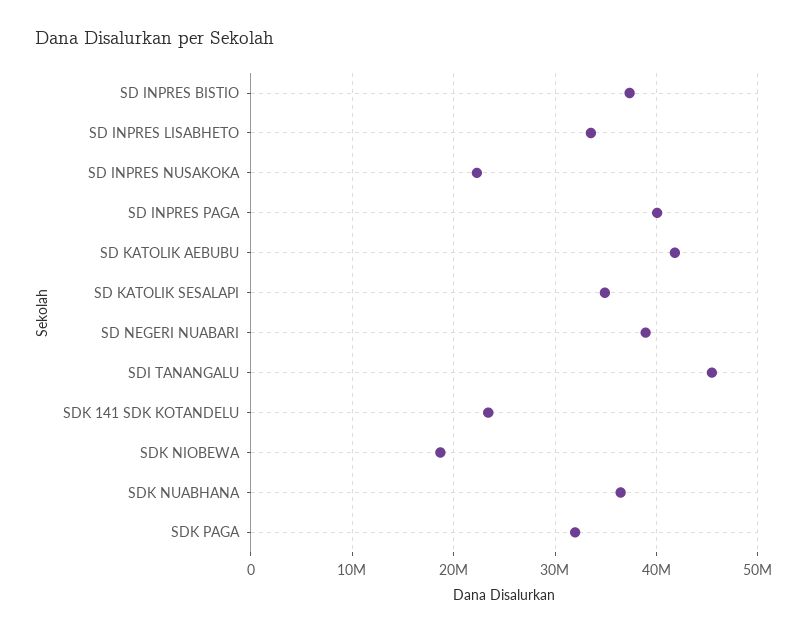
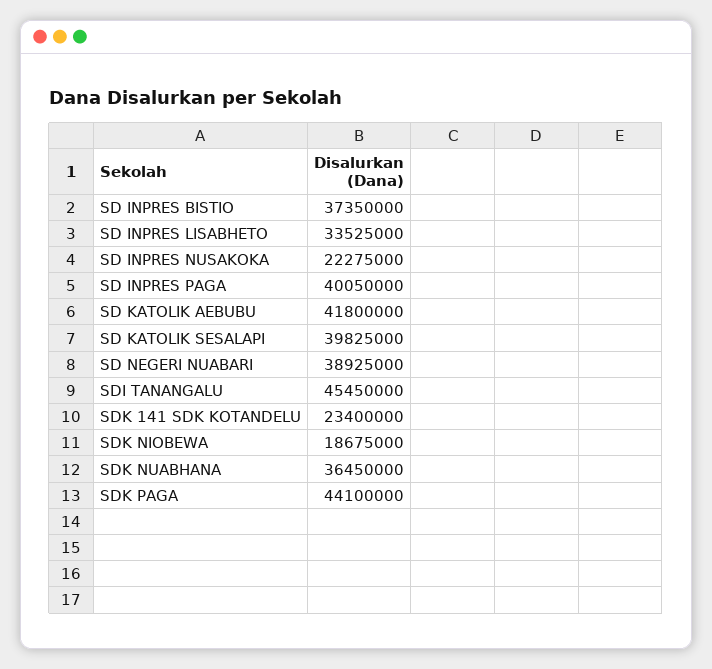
SD KATOLIK SESALAPI: 35000000 -> 39825000
SDK PAGA: 32000000 -> 44100000

